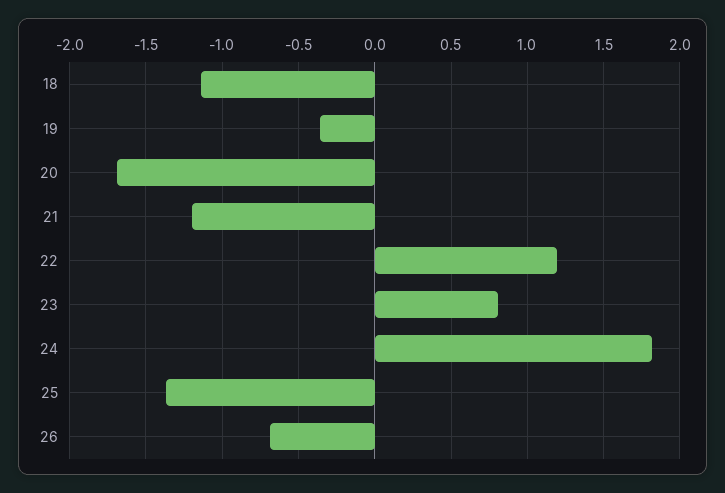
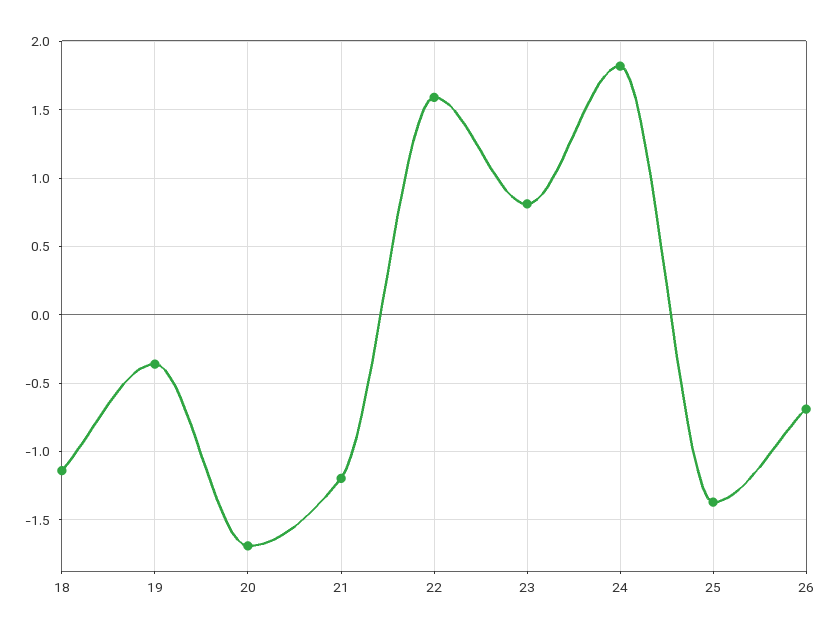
22: 1.2 -> 1.6

